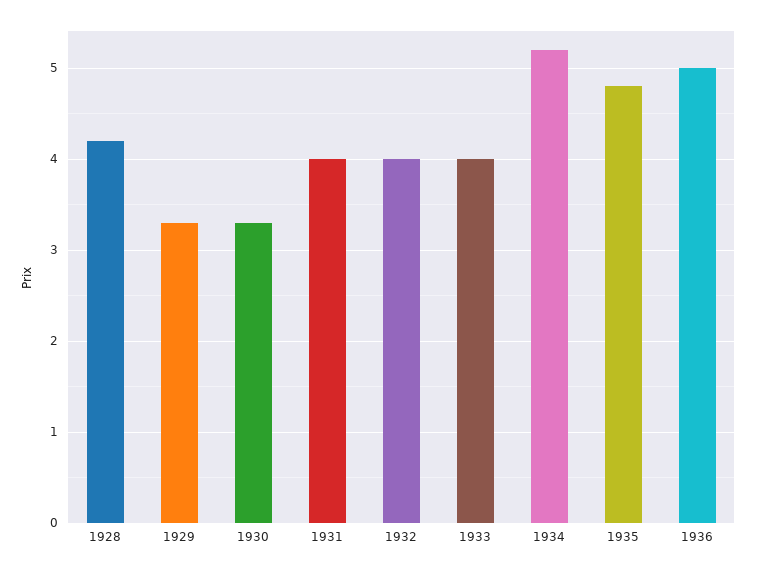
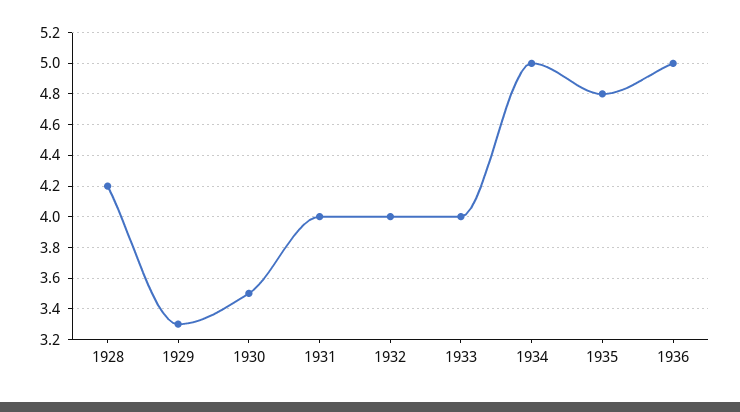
1930: 3.3 -> 3.5
1934: 5.2 -> 5

